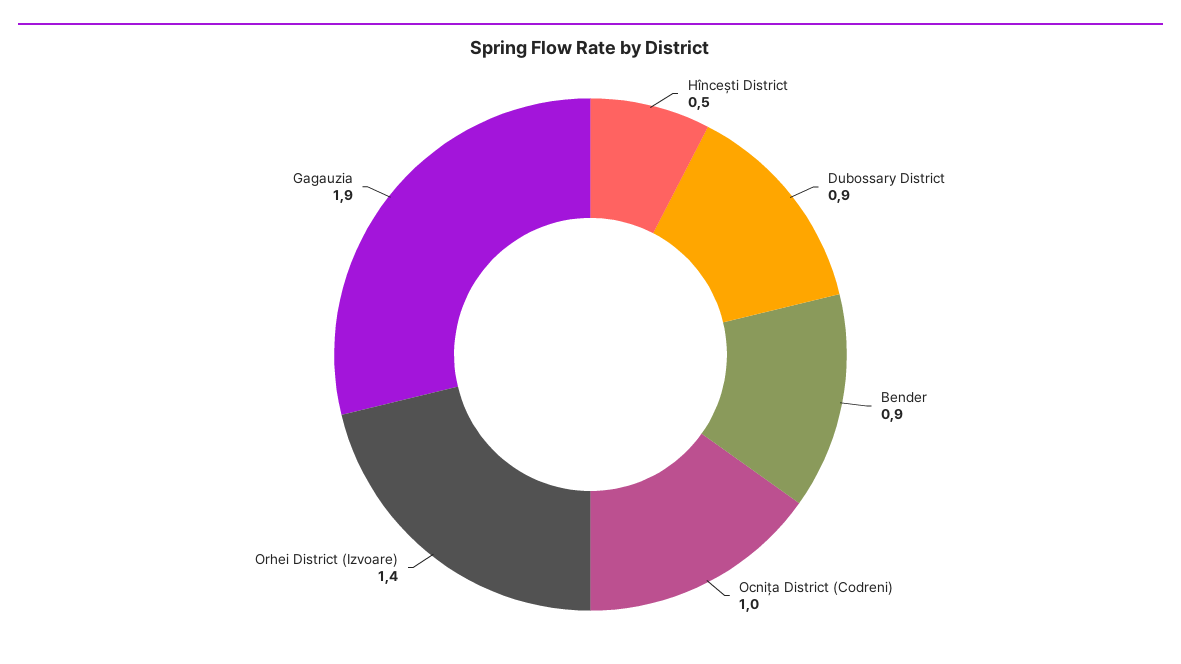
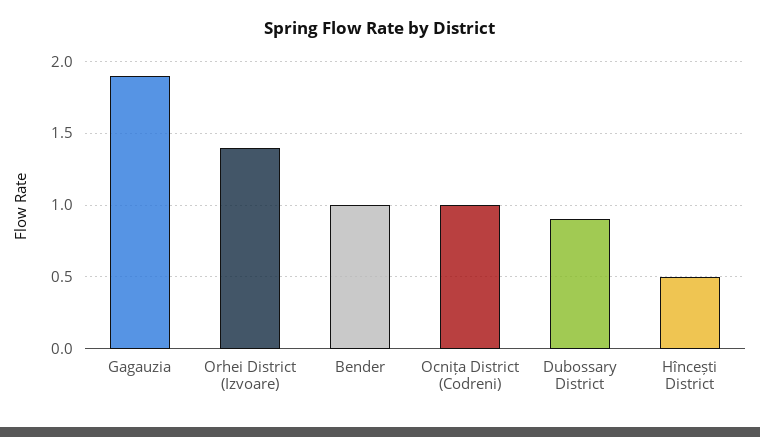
Bender: 0.9 -> 1

